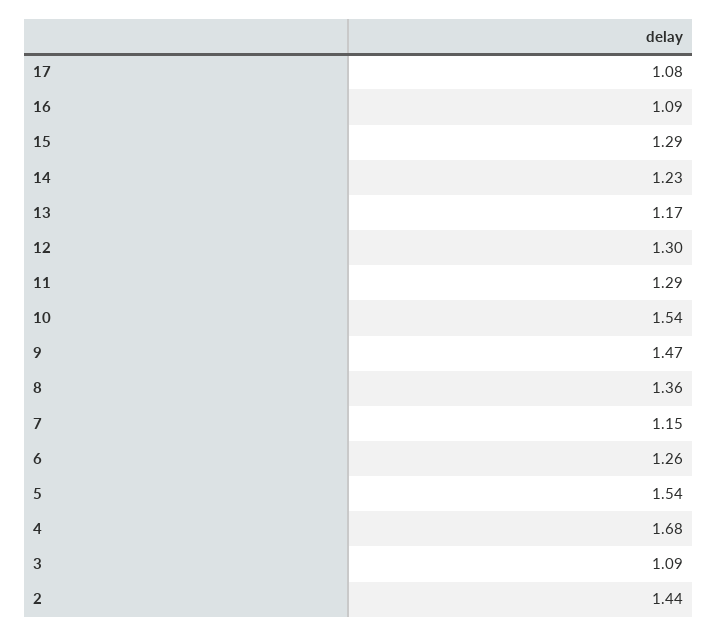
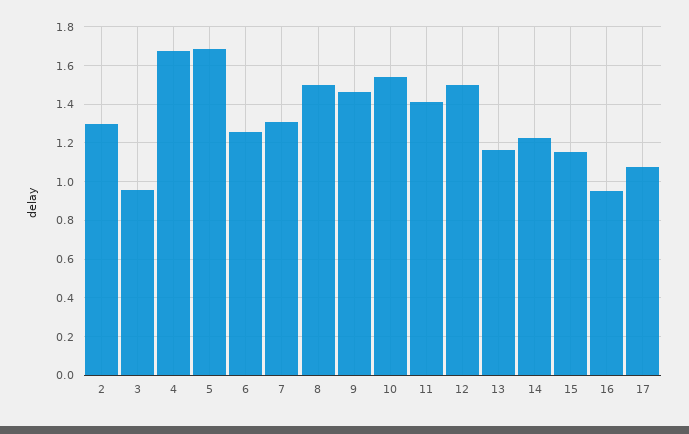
16: 1.09 -> 0.95
15: 1.29 -> 1.15
12: 1.3 -> 1.5
11: 1.29 -> 1.4
8: 1.36 -> 1.5
7: 1.15 -> 1.3
5: 1.54 -> 1.7
3: 1.09 -> 0.95
2: 1.44 -> 1.3

